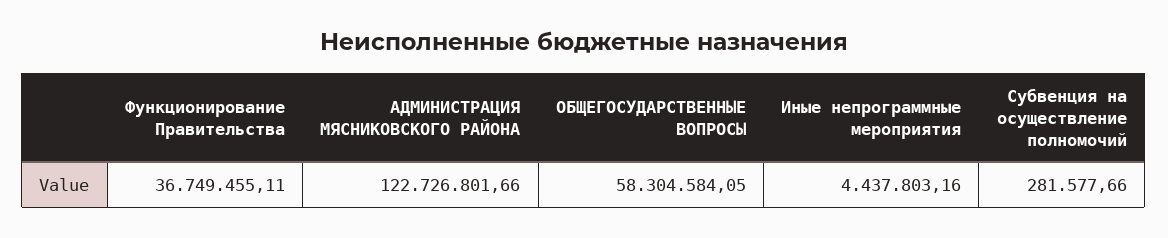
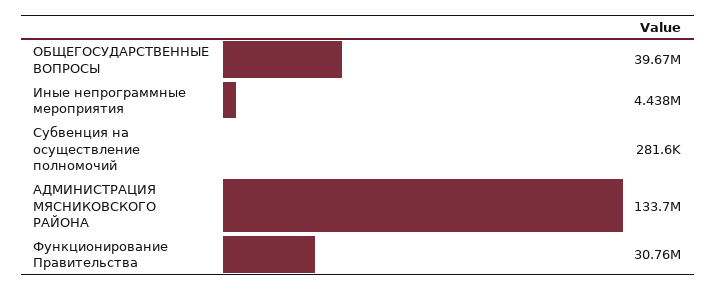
Функционирование Правительства: 36749455.11 -> 30760000
АДМИНИСТРАЦИЯ МЯСНИКОВСКОГО РАЙОНА: 122726801.66 -> 133700000
ОБЩЕГОСУДАРСТВЕННЫЕ ВОПРОСЫ: 58304584.05 -> 39670000

